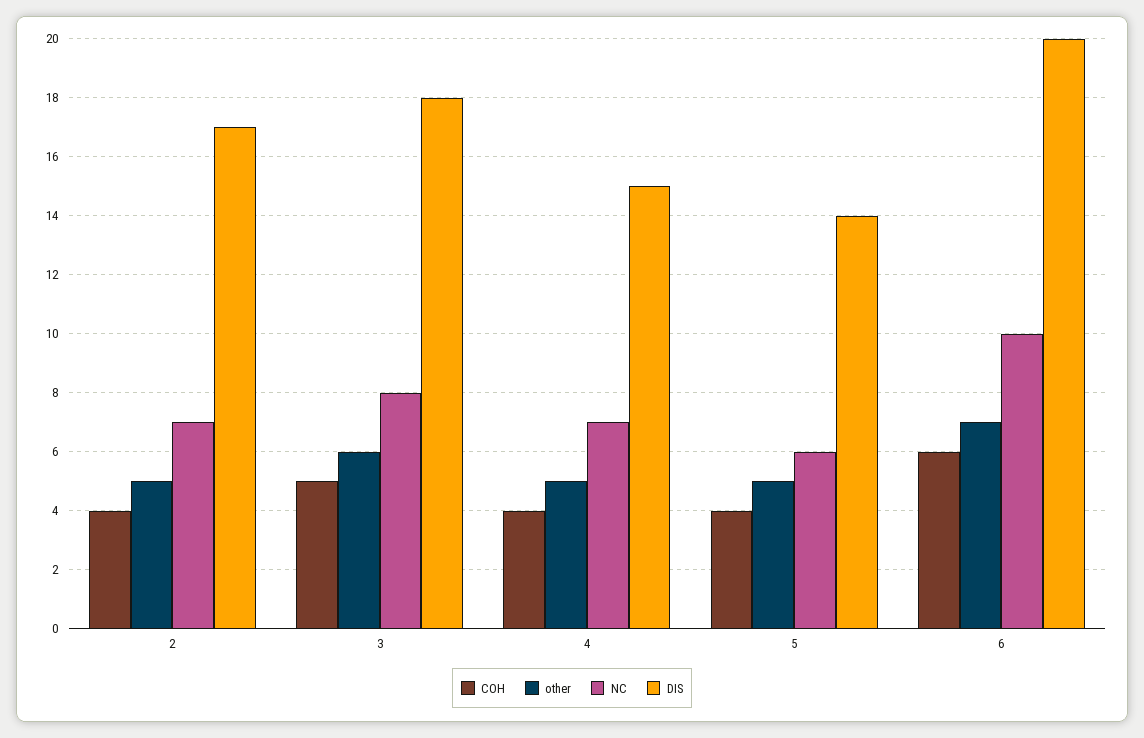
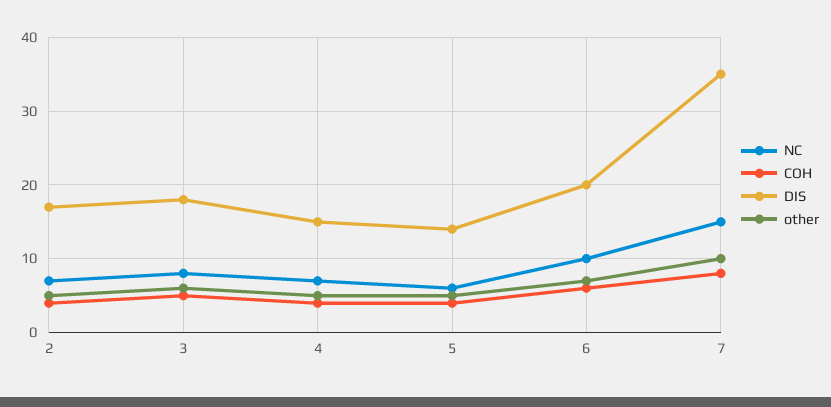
NC, 7: none -> 15
COH, 7: none -> 8
DIS, 7: none -> 35
other, 7: none -> 10

